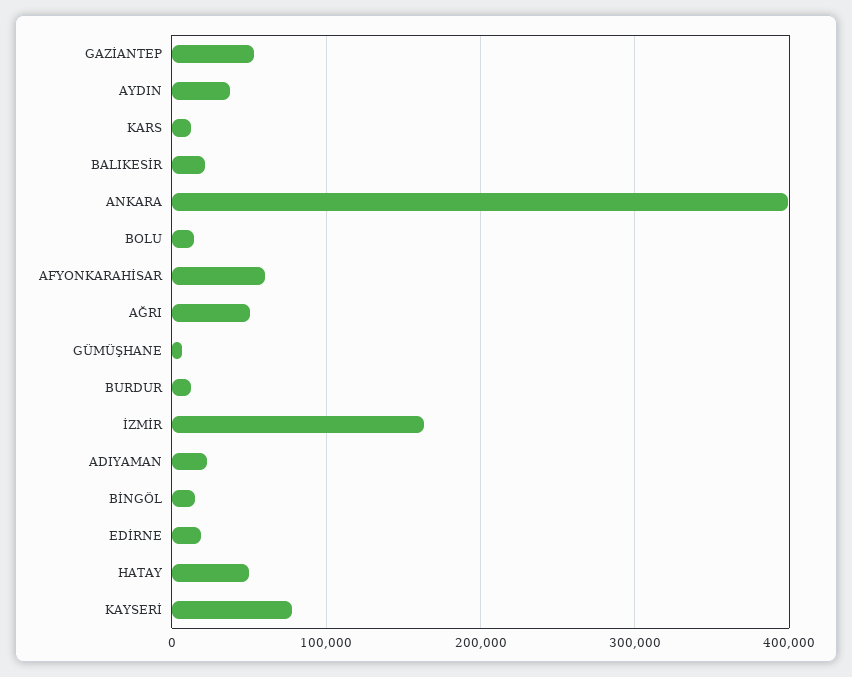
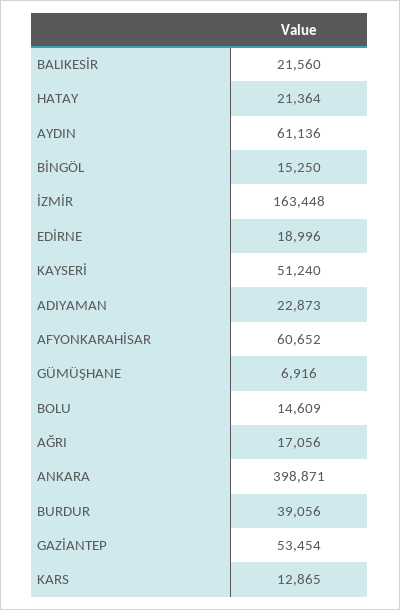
AYDIN: 40000 -> 61136
AĞRI: 50000 -> 17056
BURDUR: 10000 -> 39056
HATAY: 50000 -> 21364
KAYSERİ: 80000 -> 51240

